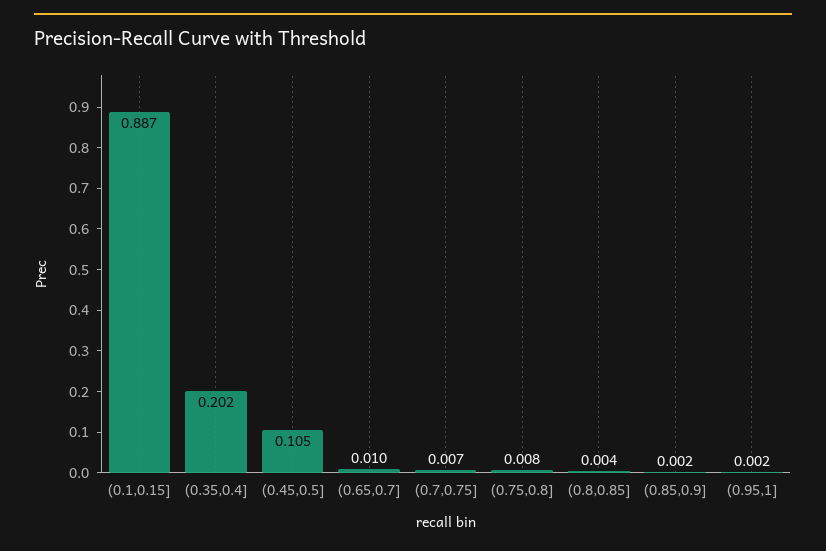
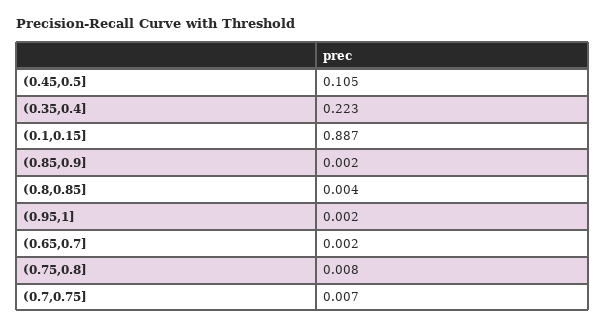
(0.35,0.4]: 0.202 -> 0.223
(0.65,0.7]: 0.01 -> 0.002

